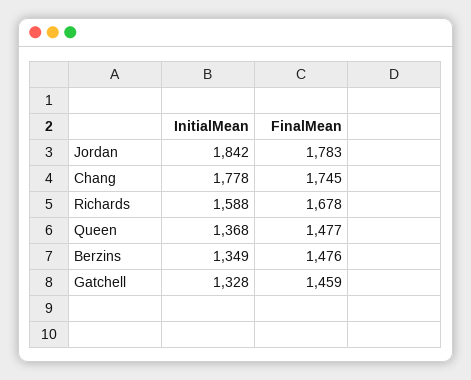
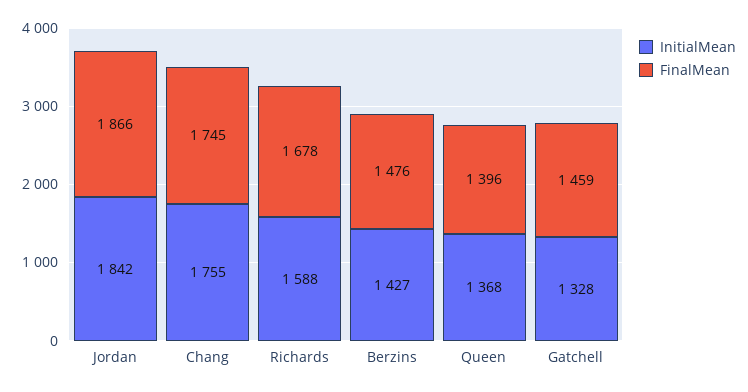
FinalMean, Jordan: 1783 -> 1866
InitialMean, Chang: 1778 -> 1755
FinalMean, Queen: 1477 -> 1396
InitialMean, Berzins: 1349 -> 1427

